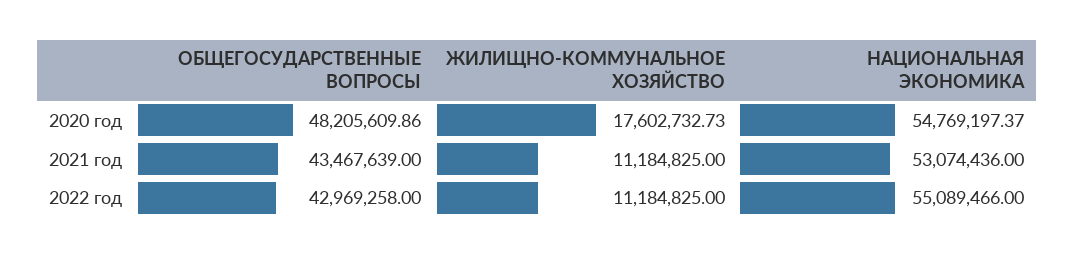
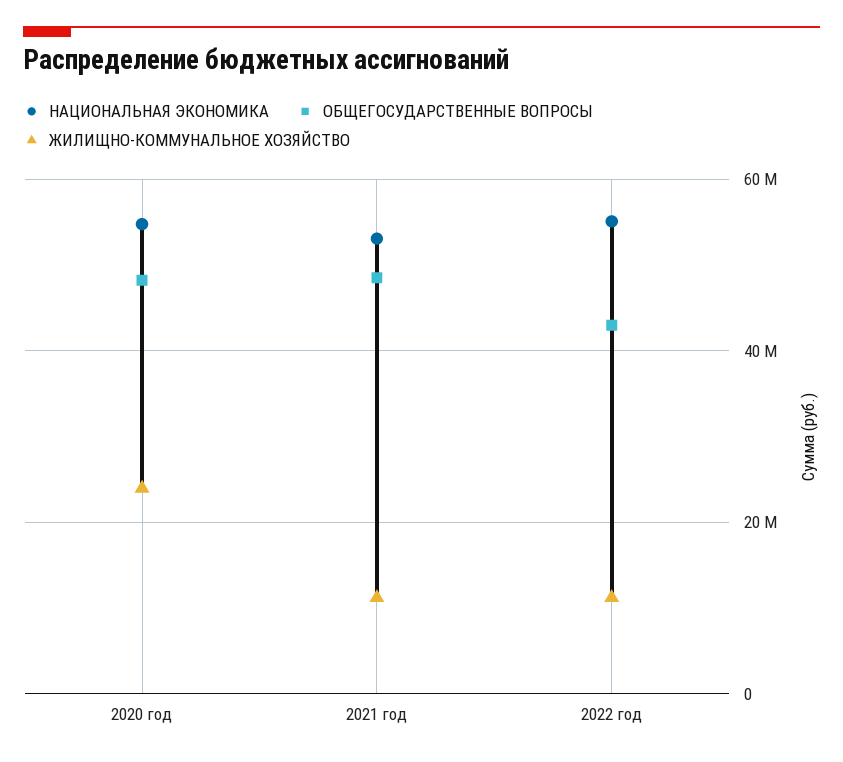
ЖИЛИЩНО-КОММУНАЛЬНОЕ ХОЗЯЙСТВО, 2020 год: 17602732.73 -> 24000000
ОБЩЕГОСУДАРСТВЕННЫЕ ВОПРОСЫ, 2021 год: 43467639 -> 48000000

